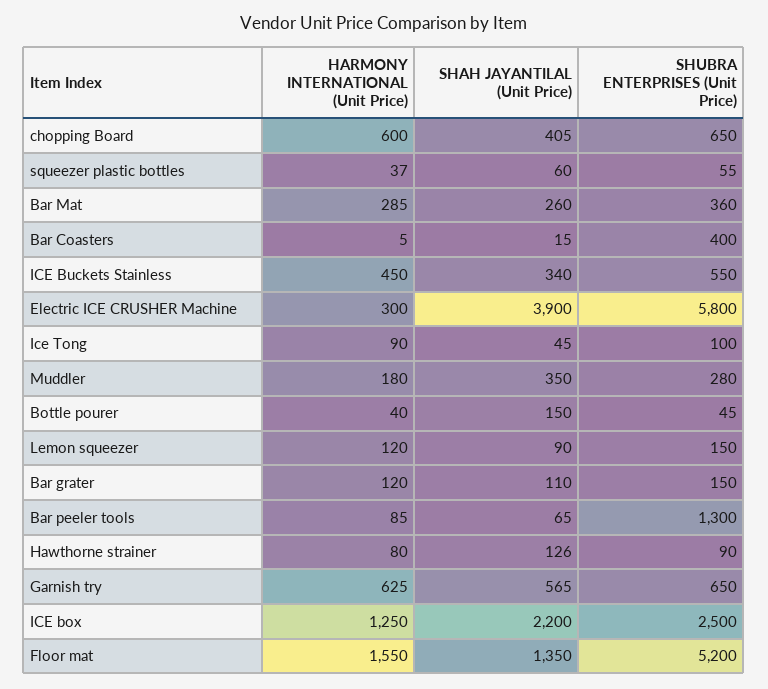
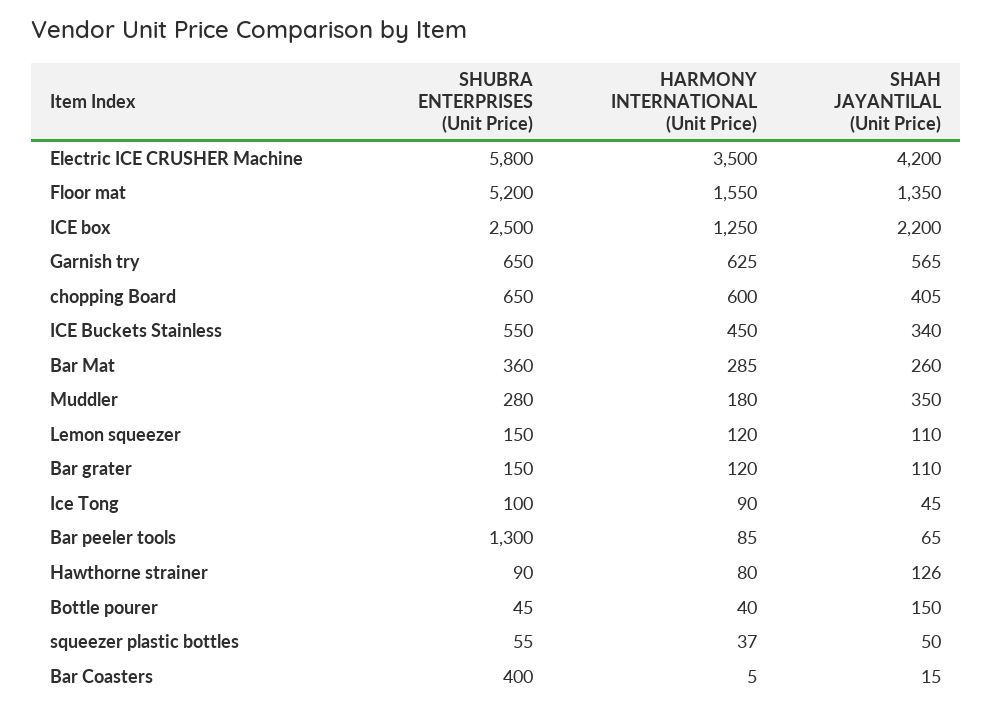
SHAH JAYANTILAL (Unit Price), squeezer plastic bottles: 60 -> 50
HARMONY INTERNATIONAL (Unit Price), Electric ICE CRUSHER Machine: 300 -> 3500
SHAH JAYANTILAL (Unit Price), Electric ICE CRUSHER Machine: 3900 -> 4200
SHAH JAYANTILAL (Unit Price), Lemon squeezer: 90 -> 110

